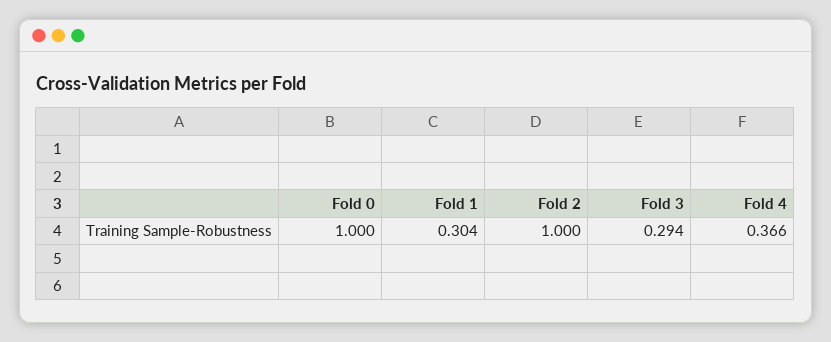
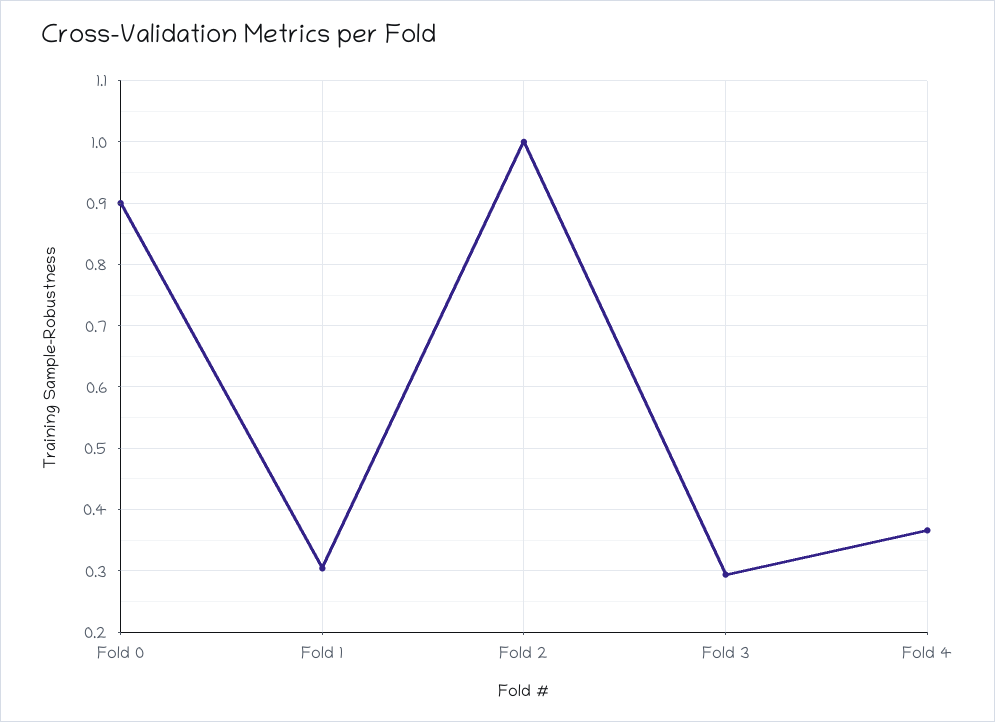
Fold 0: 1 -> 0.9

